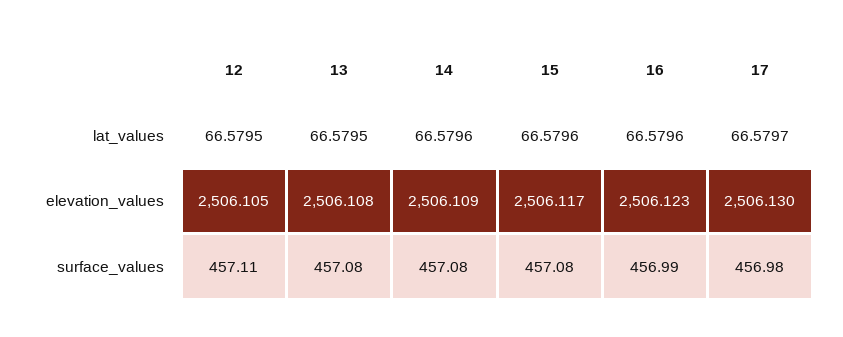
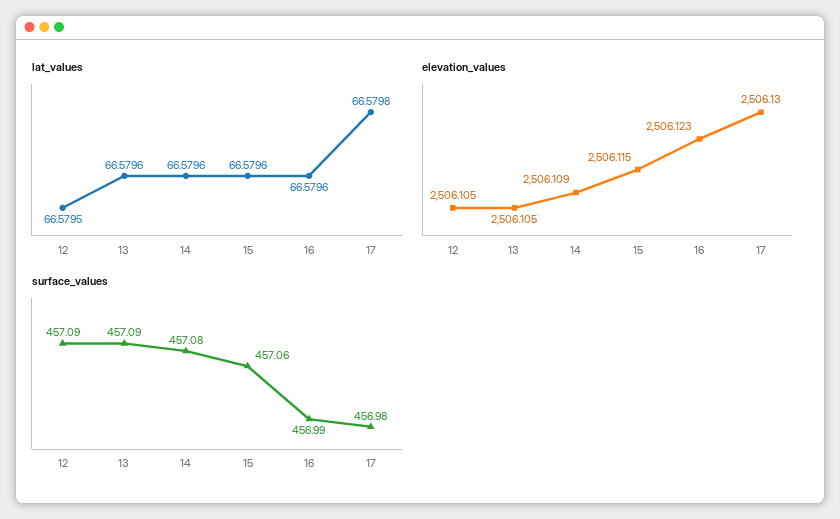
lat_values, 13: 66.5795 -> 66.5796
lat_values, 17: 66.5797 -> 66.5798
elevation_values, 13: 2506.108 -> 2506.105
elevation_values, 15: 2506.117 -> 2506.115
surface_values, 12: 457.11 -> 457.09
surface_values, 13: 457.08 -> 457.09
surface_values, 15: 457.08 -> 457.06

